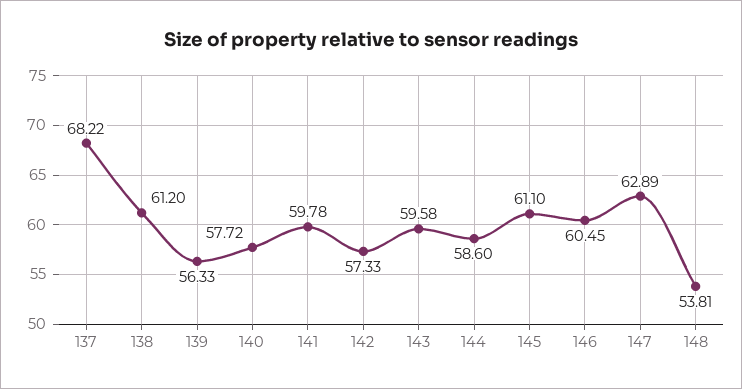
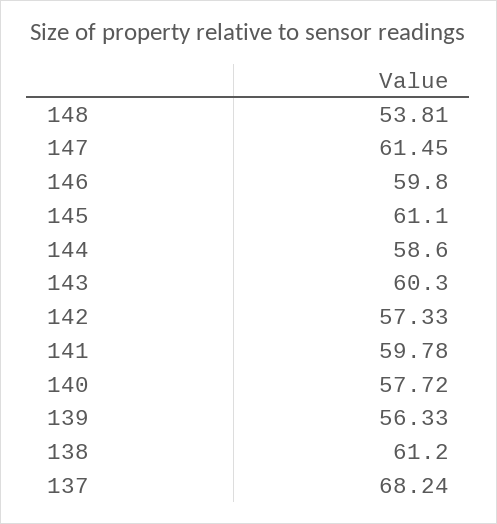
137: 68.22 -> 68.24
143: 59.58 -> 60.3
146: 60.45 -> 59.8
147: 62.89 -> 61.45

